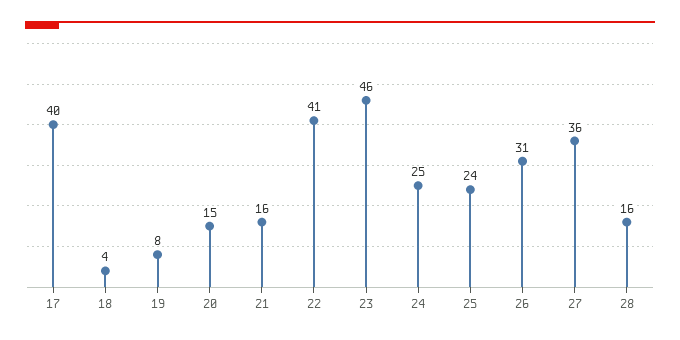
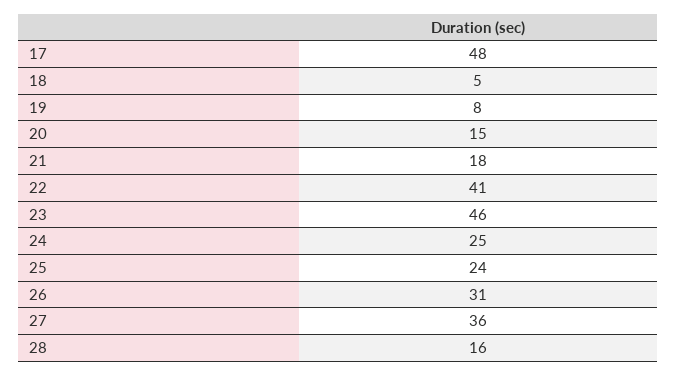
17: 40 -> 48
18: 4 -> 5
21: 16 -> 18

